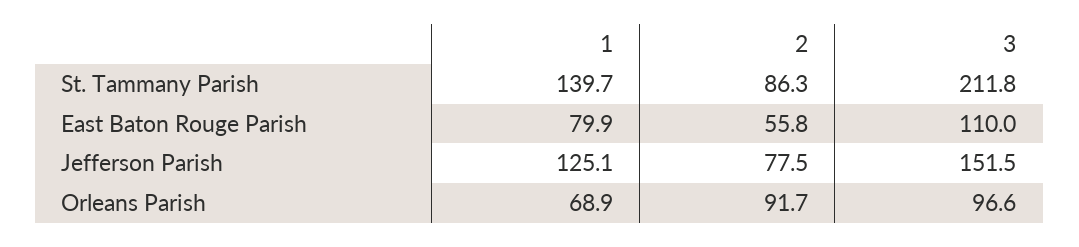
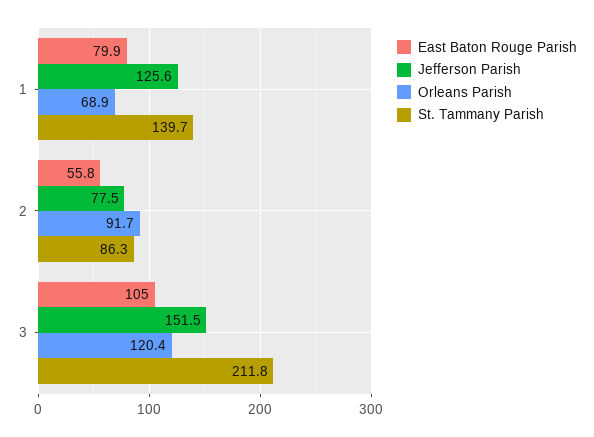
East Baton Rouge Parish, 3: 110 -> 105
Jefferson Parish, 1: 125.1 -> 125.6
Orleans Parish, 3: 96.6 -> 120.4

